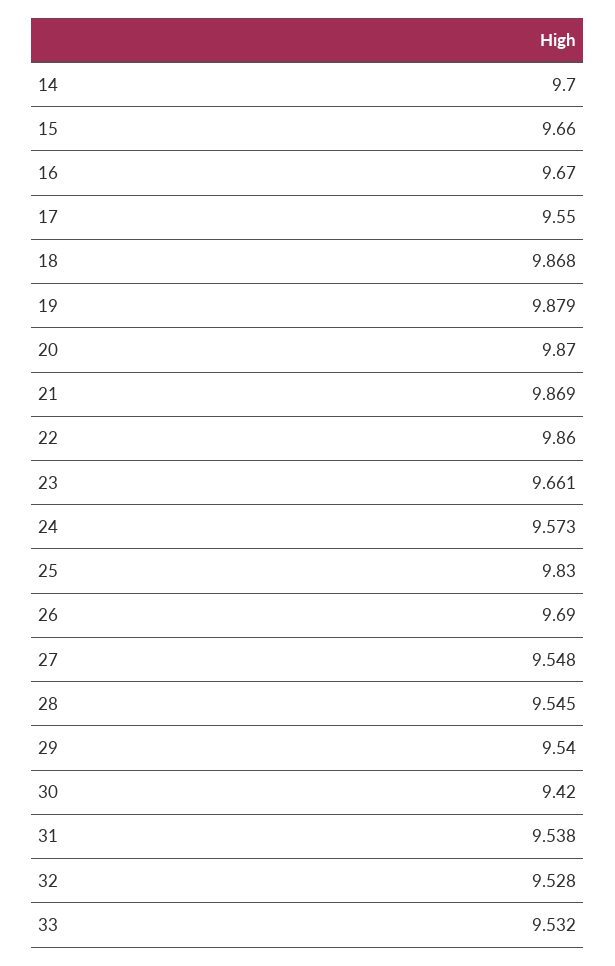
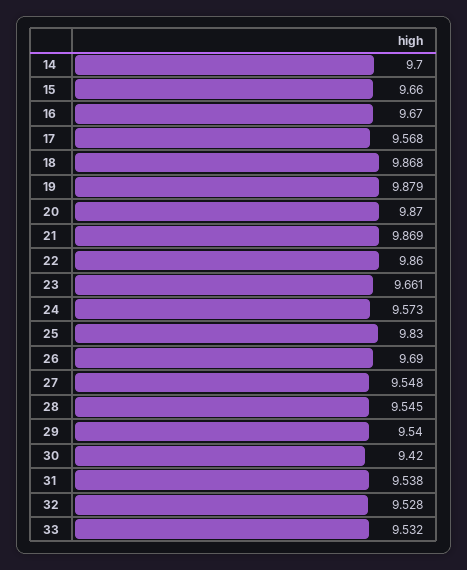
17: 9.55 -> 9.568

